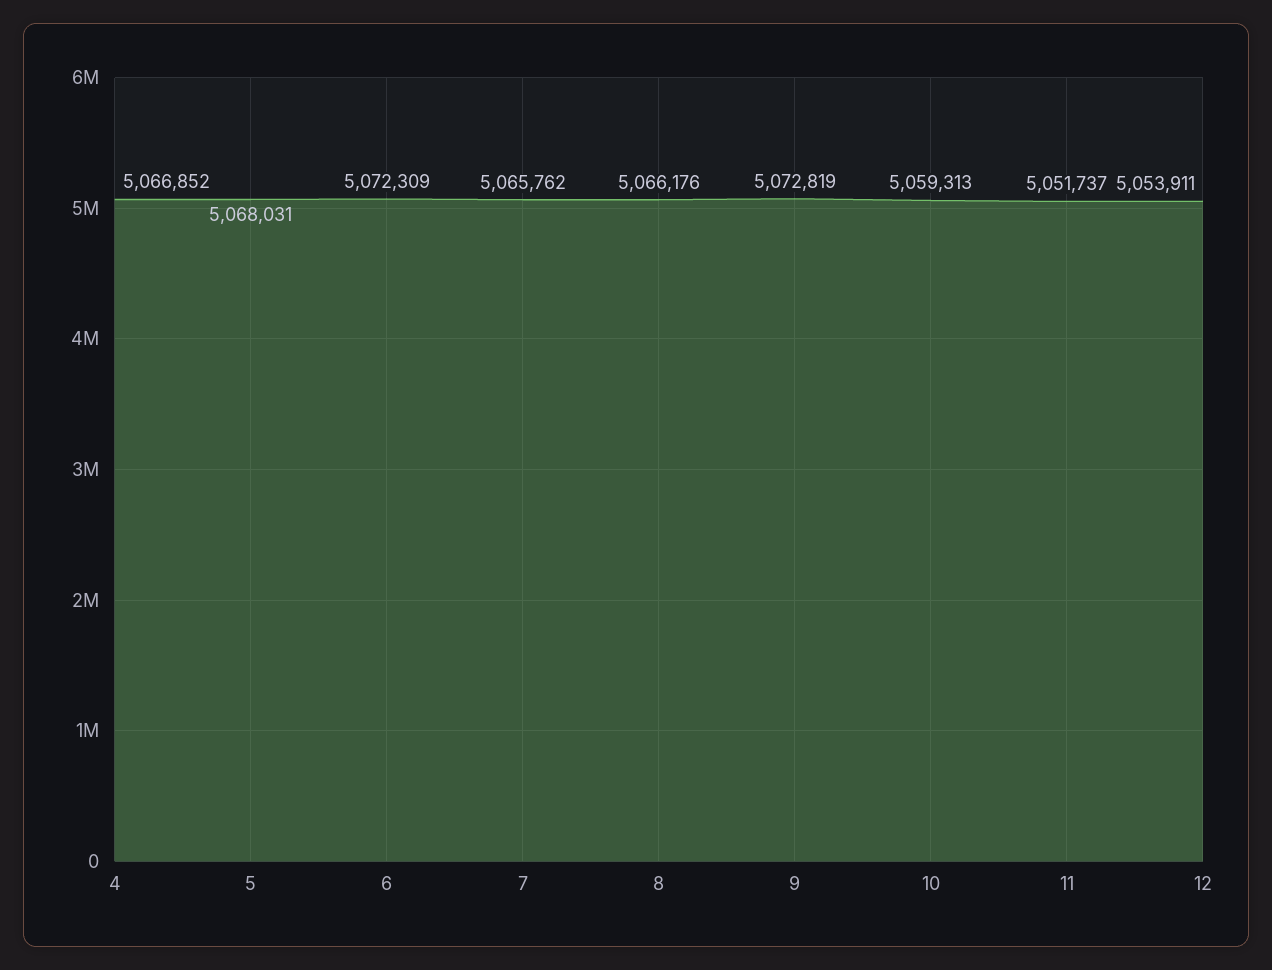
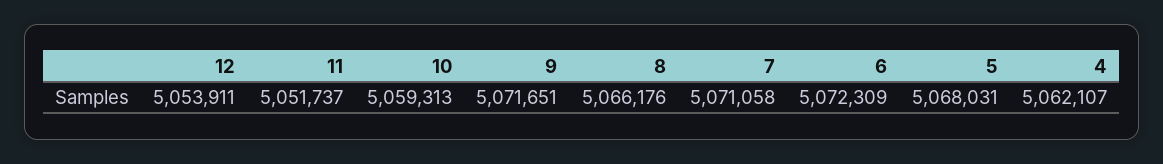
4: 5066852 -> 5062107
7: 5065762 -> 5071058
9: 5072819 -> 5071651

